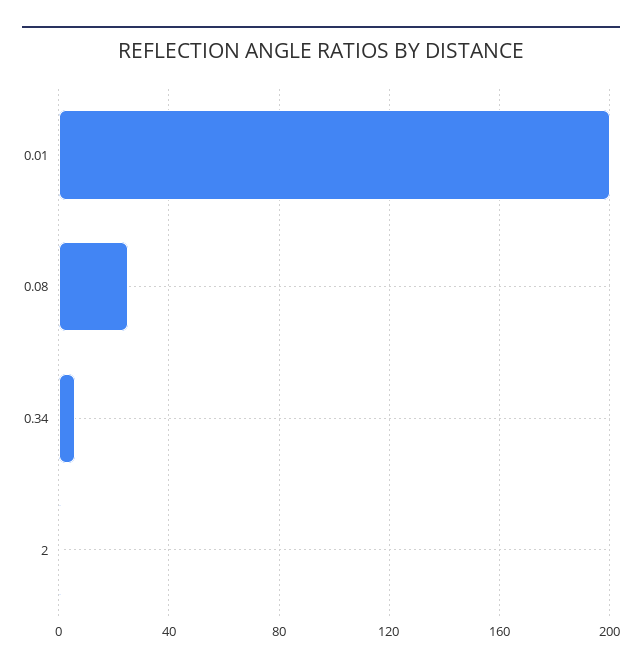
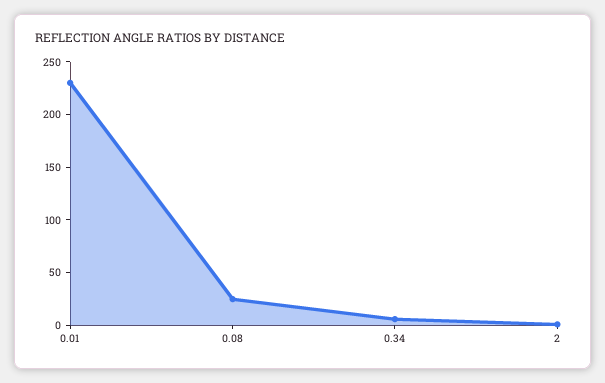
0.01: 200 -> 230

